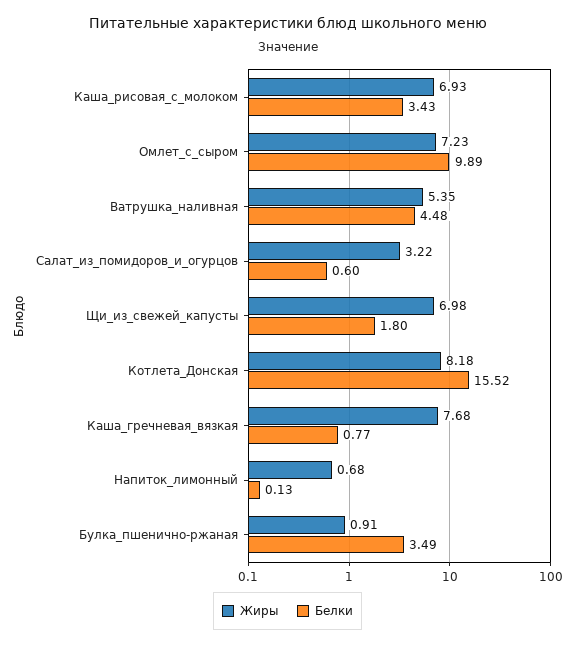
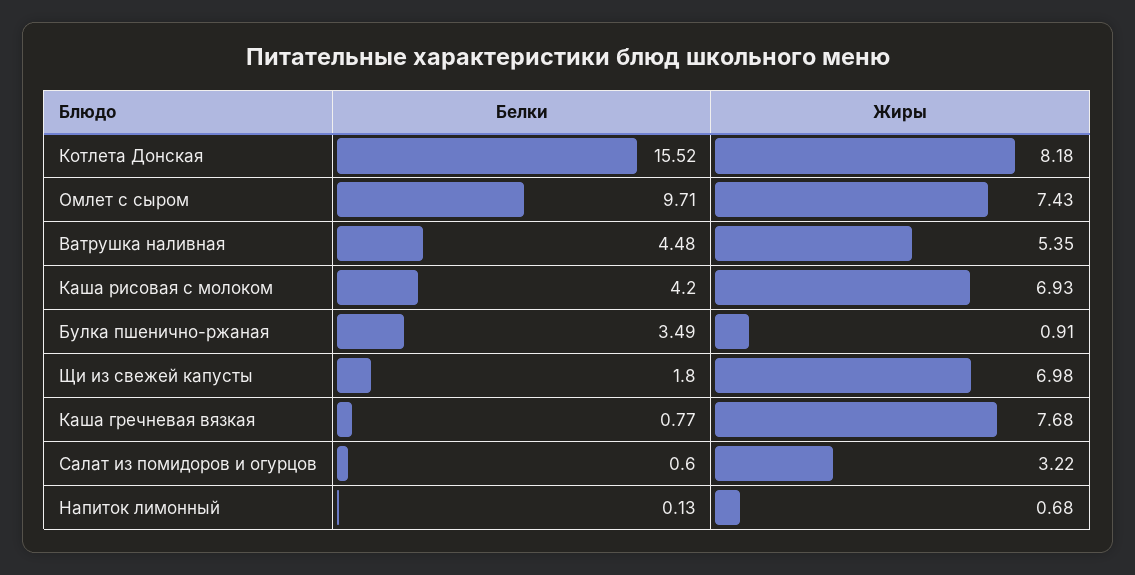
Белки, Каша_рисовая_с_молоком: 3.43 -> 4.2
Жиры, Омлет_с_сыром: 7.23 -> 7.43
Белки, Омлет_с_сыром: 9.89 -> 9.71

